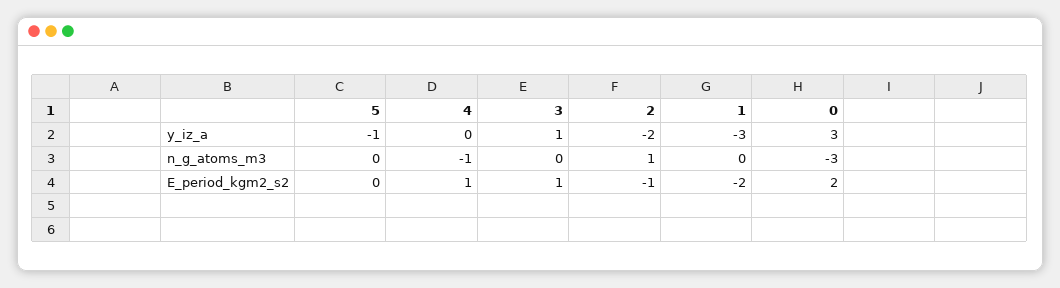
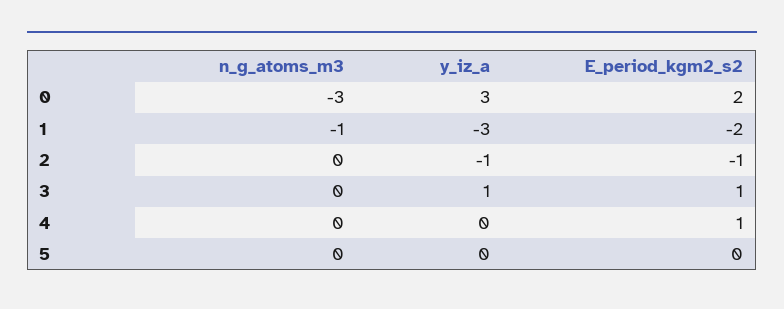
5, y_iz_a: -1 -> 0
2, y_iz_a: -2 -> -1
4, n_g_atoms_m3: -1 -> 0
2, n_g_atoms_m3: 1 -> 0
1, n_g_atoms_m3: 0 -> -1

